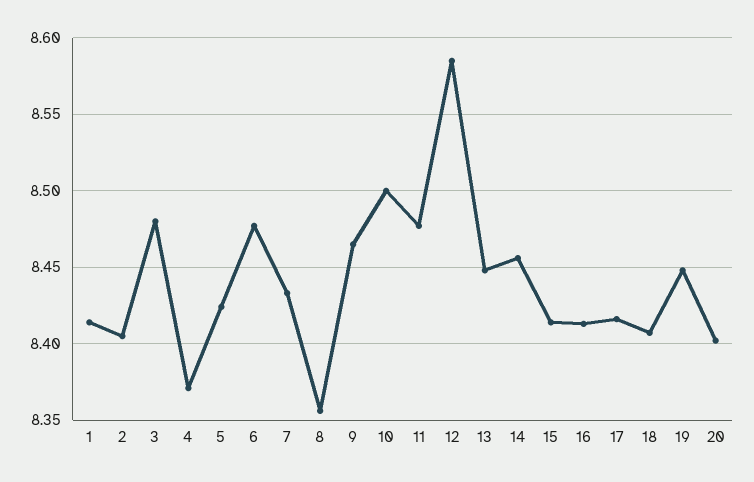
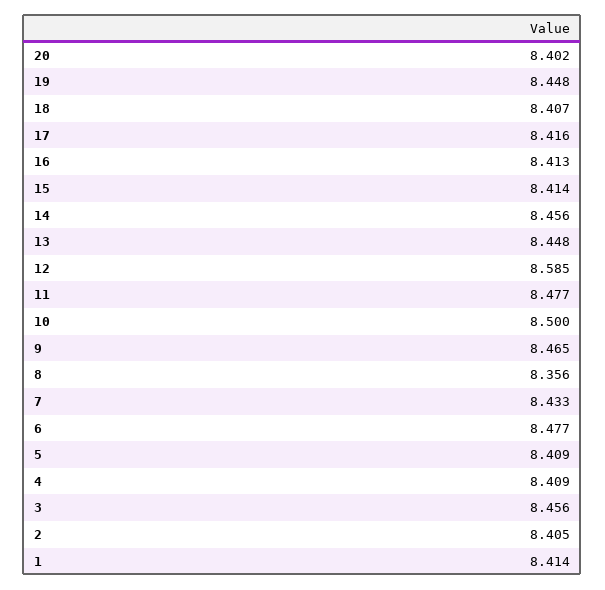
3: 8.48 -> 8.456
4: 8.37 -> 8.409
5: 8.425 -> 8.409

